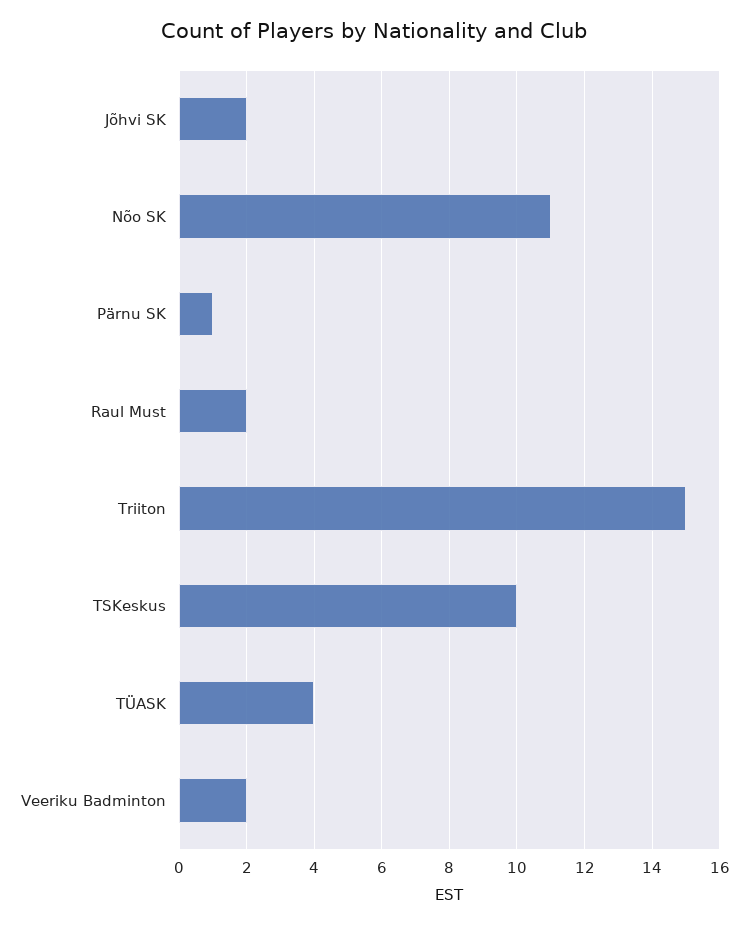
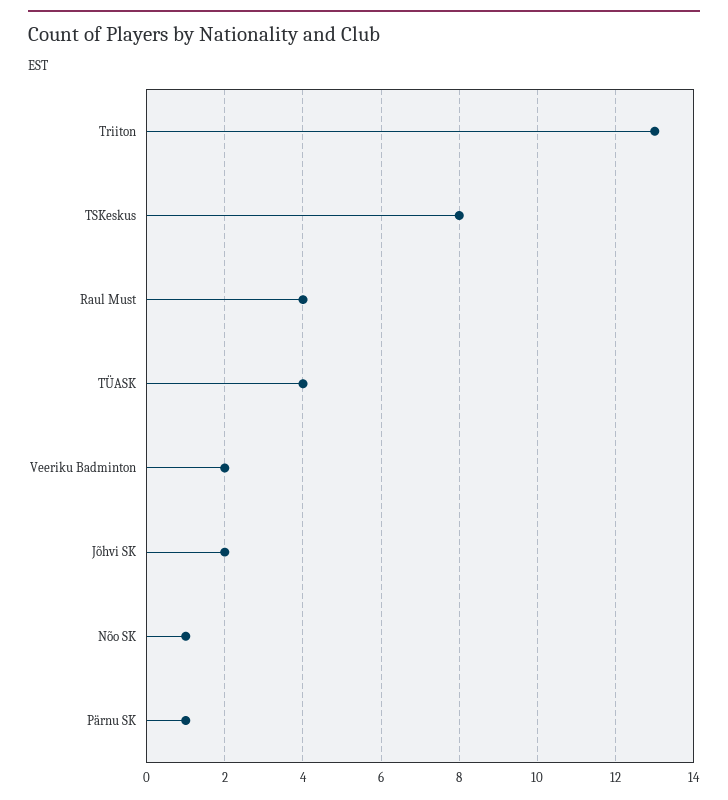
Nõo SK: 11 -> 1
Raul Must: 2 -> 4
Triiton: 15 -> 13
TSKeskus: 10 -> 8

